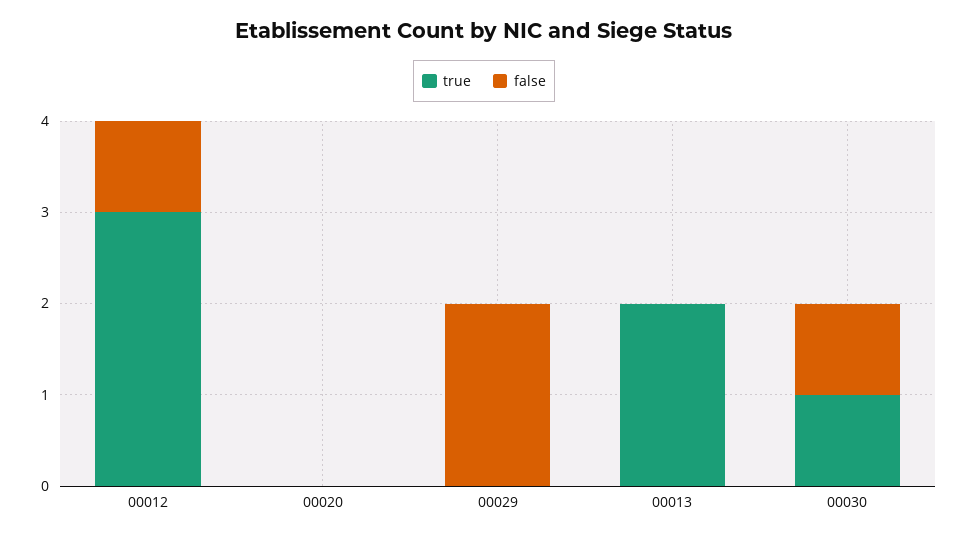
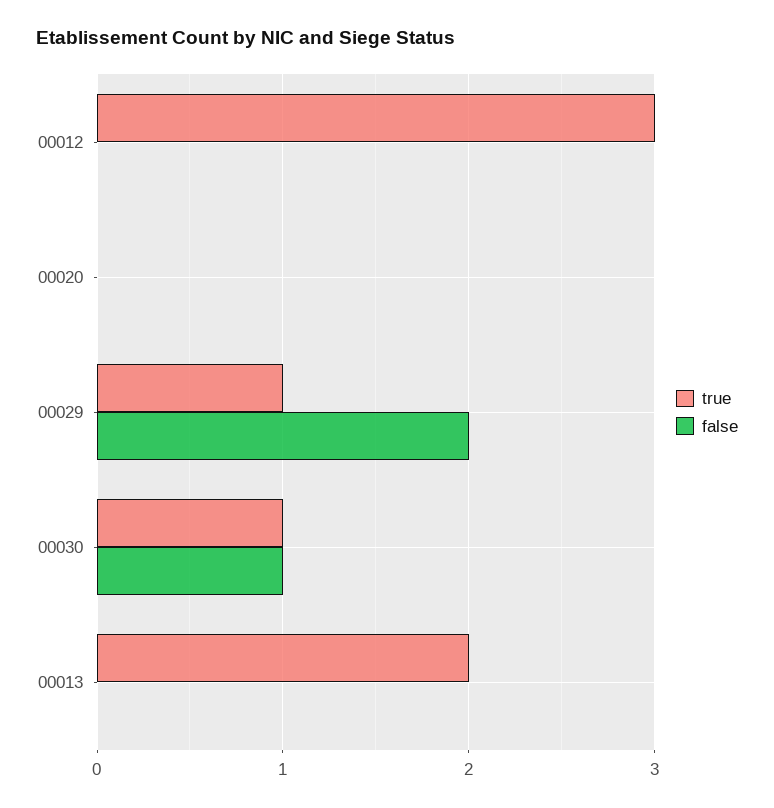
false, 00012: 1 -> 0
true, 00029: 0 -> 1

